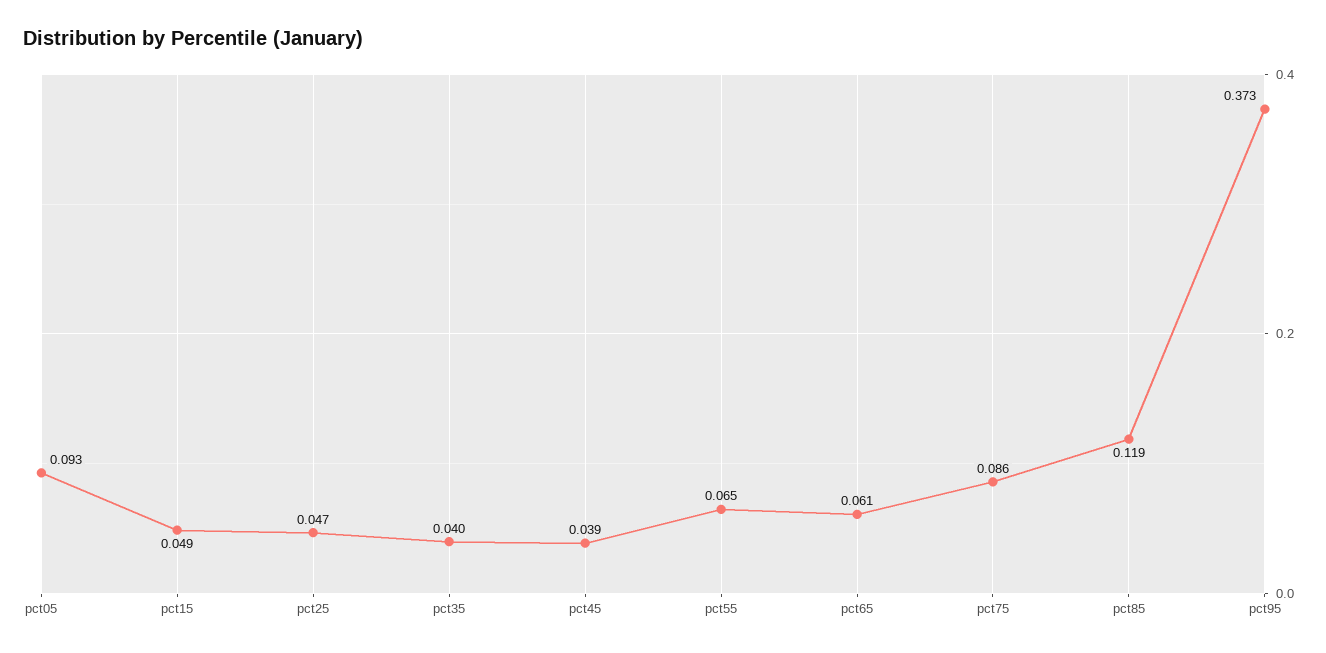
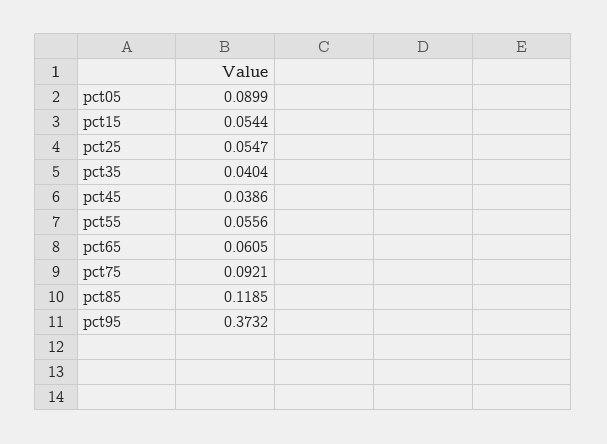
pct05: 0.093 -> 0.0899
pct15: 0.049 -> 0.0544
pct25: 0.047 -> 0.0547
pct55: 0.065 -> 0.0556
pct75: 0.086 -> 0.0921

